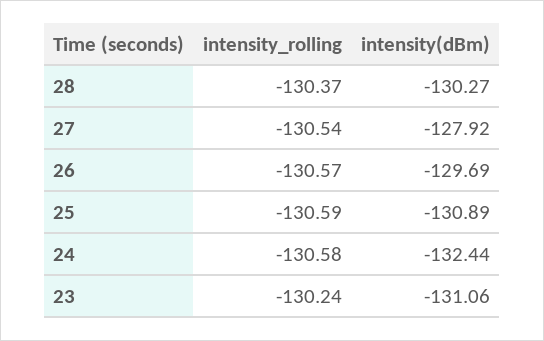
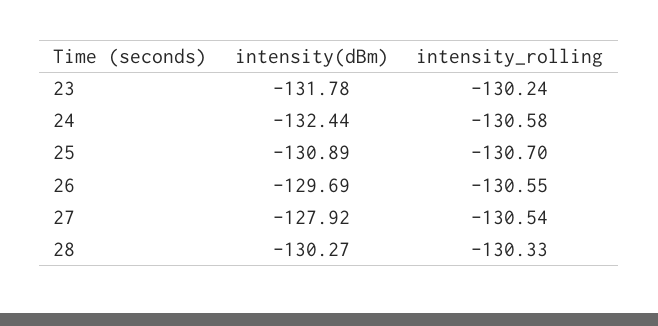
intensity_rolling, 28: -130.37 -> -130.33
intensity_rolling, 26: -130.57 -> -130.55
intensity_rolling, 25: -130.59 -> -130.7
intensity(dBm), 23: -131.06 -> -131.78

